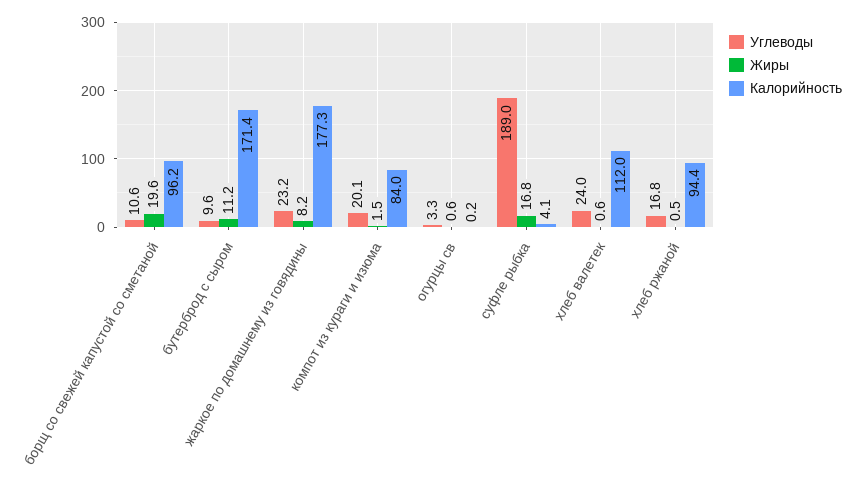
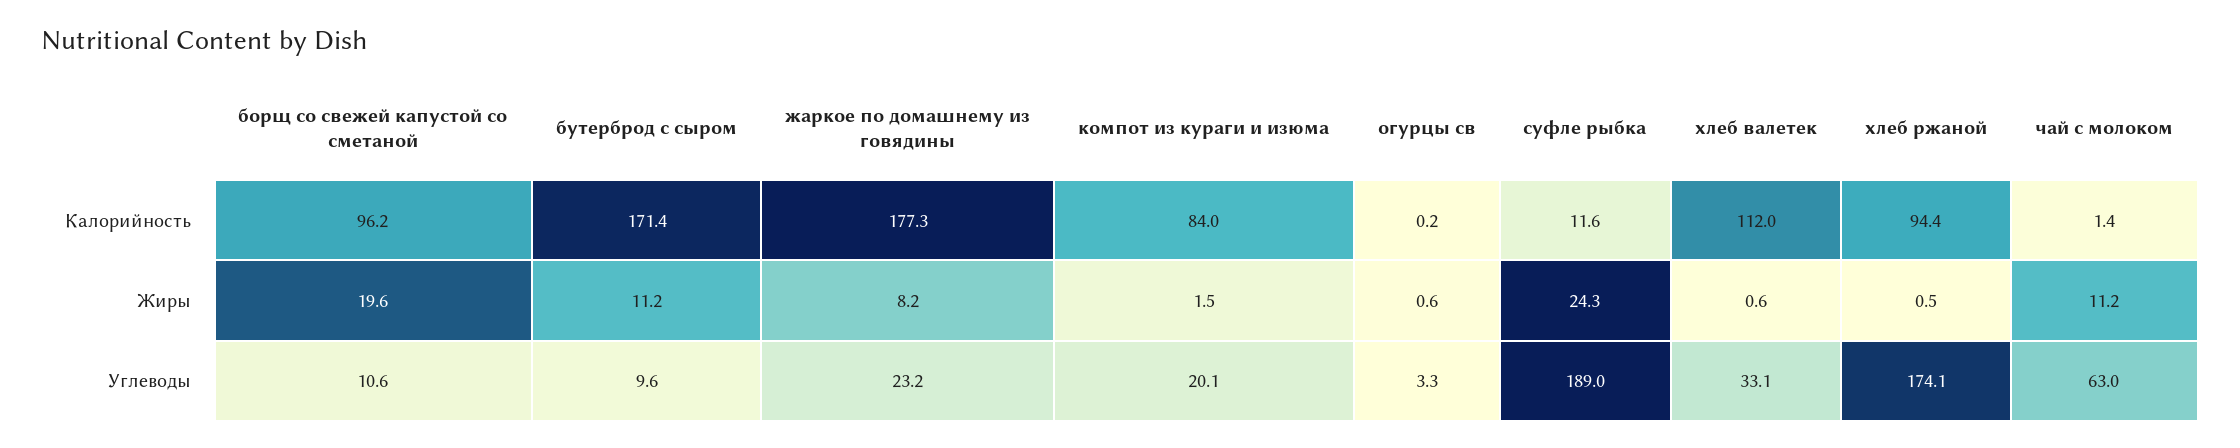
Жиры, суфле рыбка: 16.8 -> 24.3
Калорийность, суфле рыбка: 4.1 -> 11.6
Углеводы, хлеб валетек: 24 -> 33.1
Углеводы, хлеб ржаной: 16.8 -> 174.1
Калорийность, чай с молоком: none -> 1.4
Жиры, чай с молоком: none -> 11.2
Углеводы, чай с молоком: none -> 63

